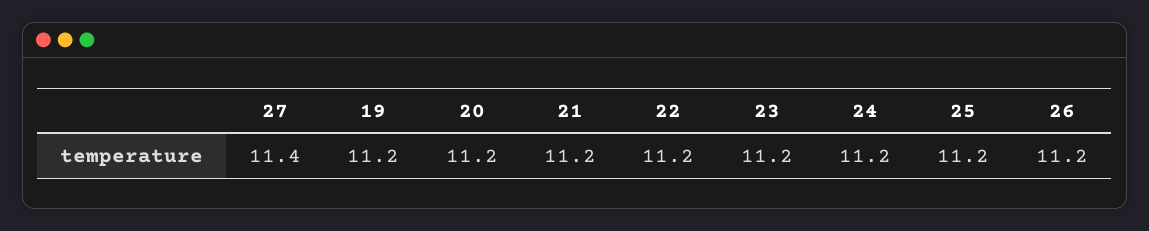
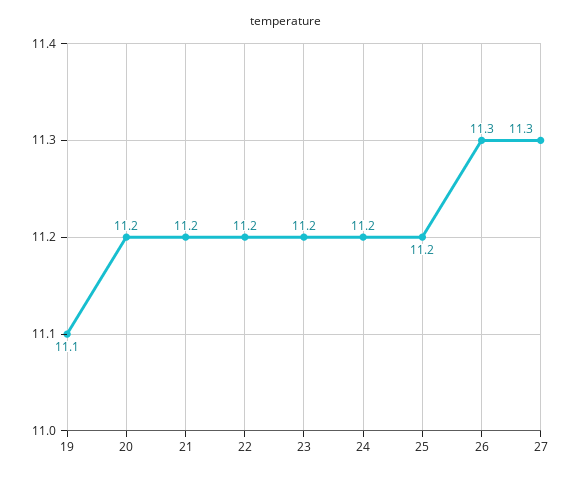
27: 11.4 -> 11.3
19: 11.2 -> 11.1
26: 11.2 -> 11.3

